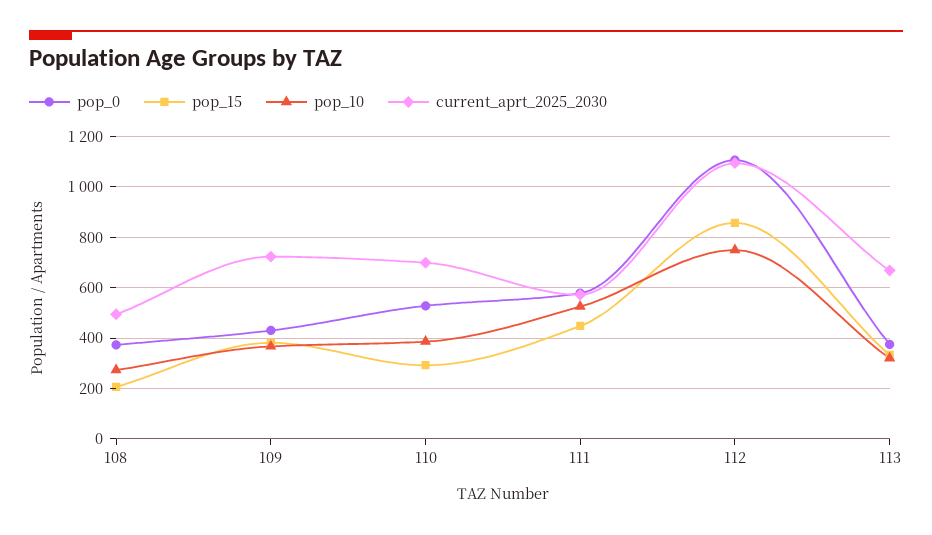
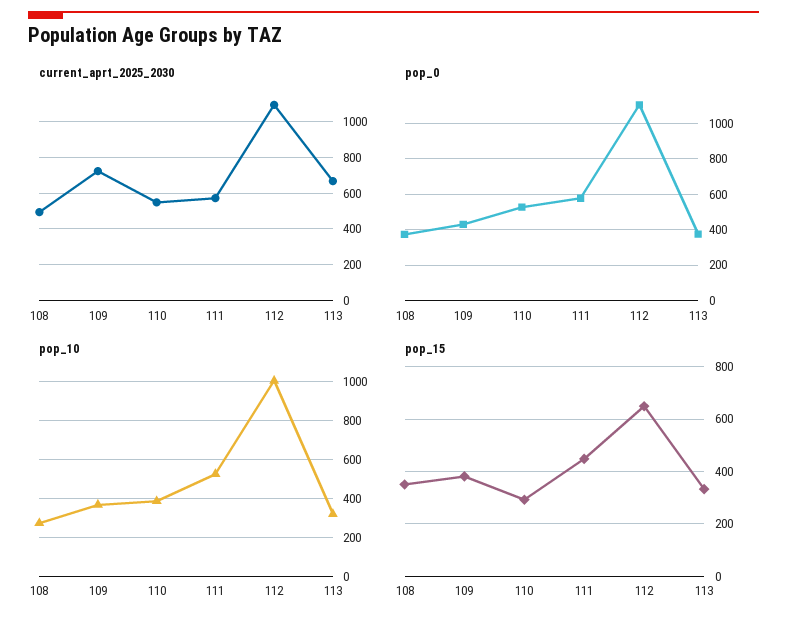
pop_15, 108: 200 -> 350
current_aprt_2025_2030, 110: 700 -> 550
pop_15, 112: 850 -> 650
pop_10, 112: 750 -> 1000

